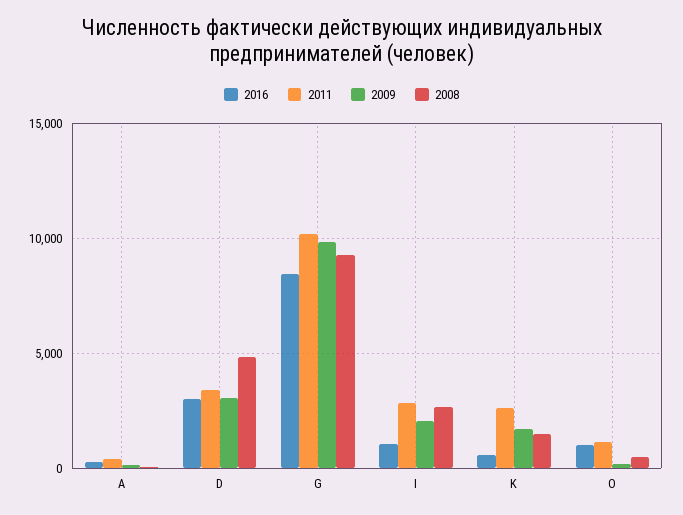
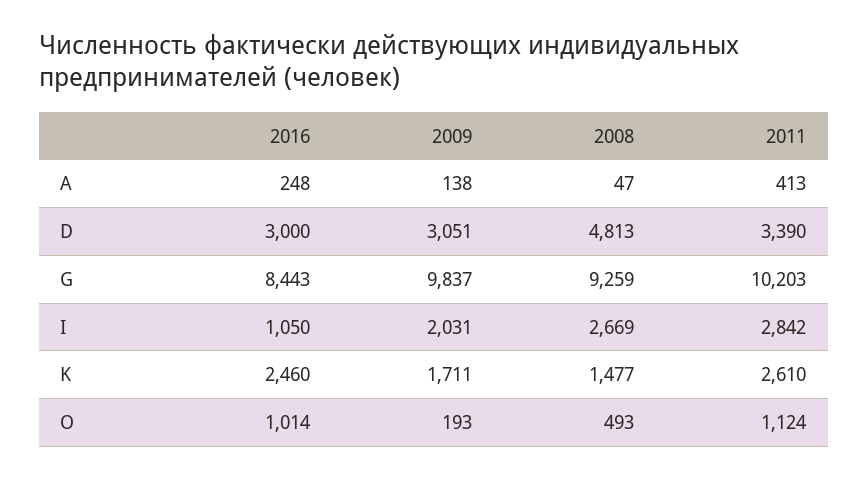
2016, K: 500 -> 2460

